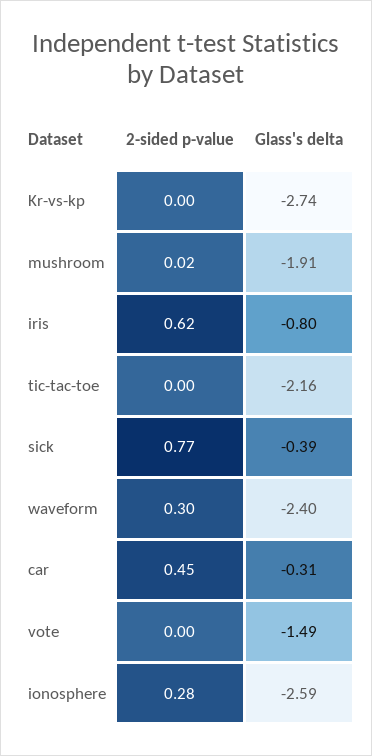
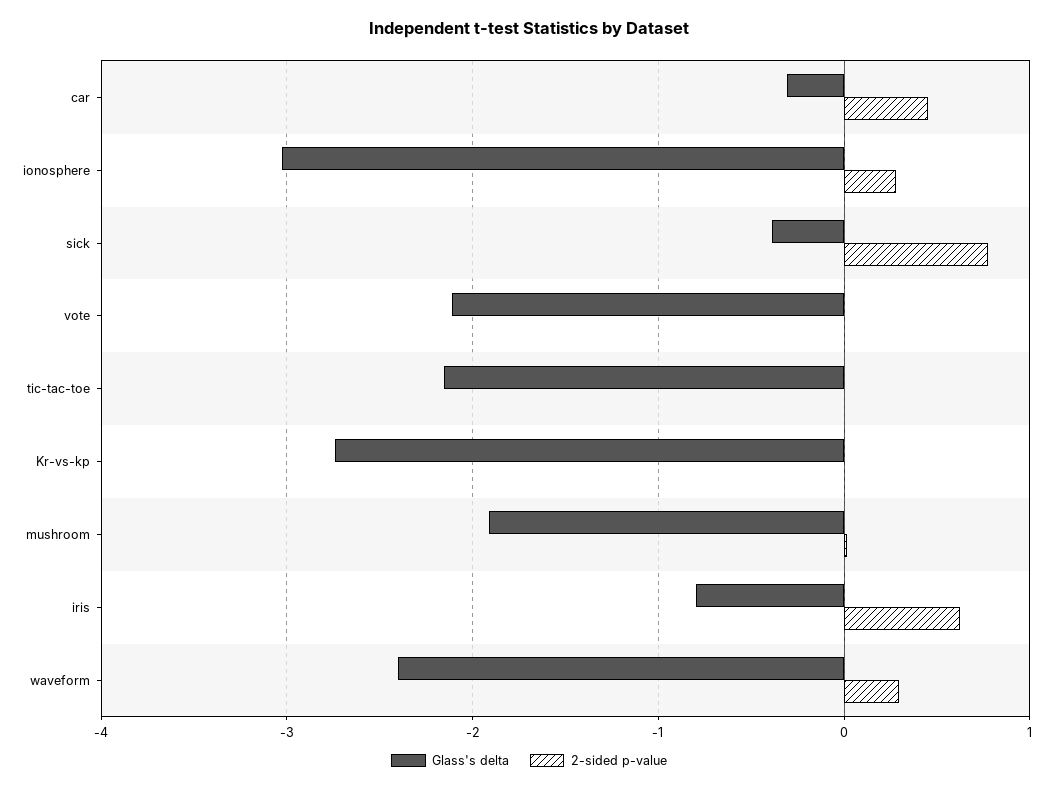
Glass's delta, vote: -1.49 -> -2.1
Glass's delta, ionosphere: -2.59 -> -3

